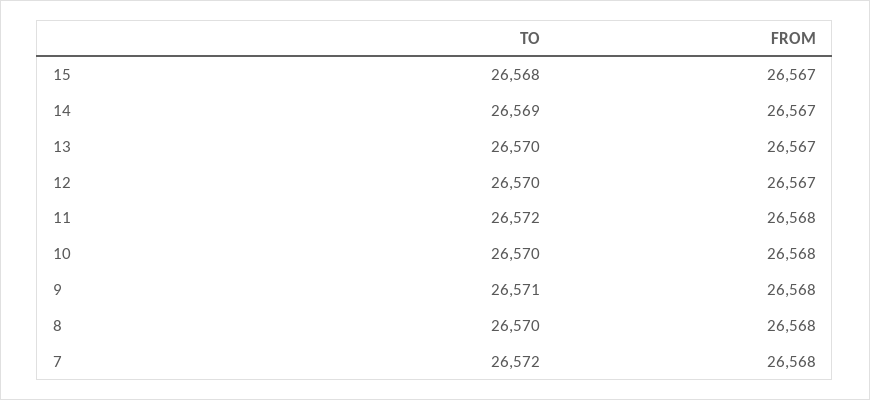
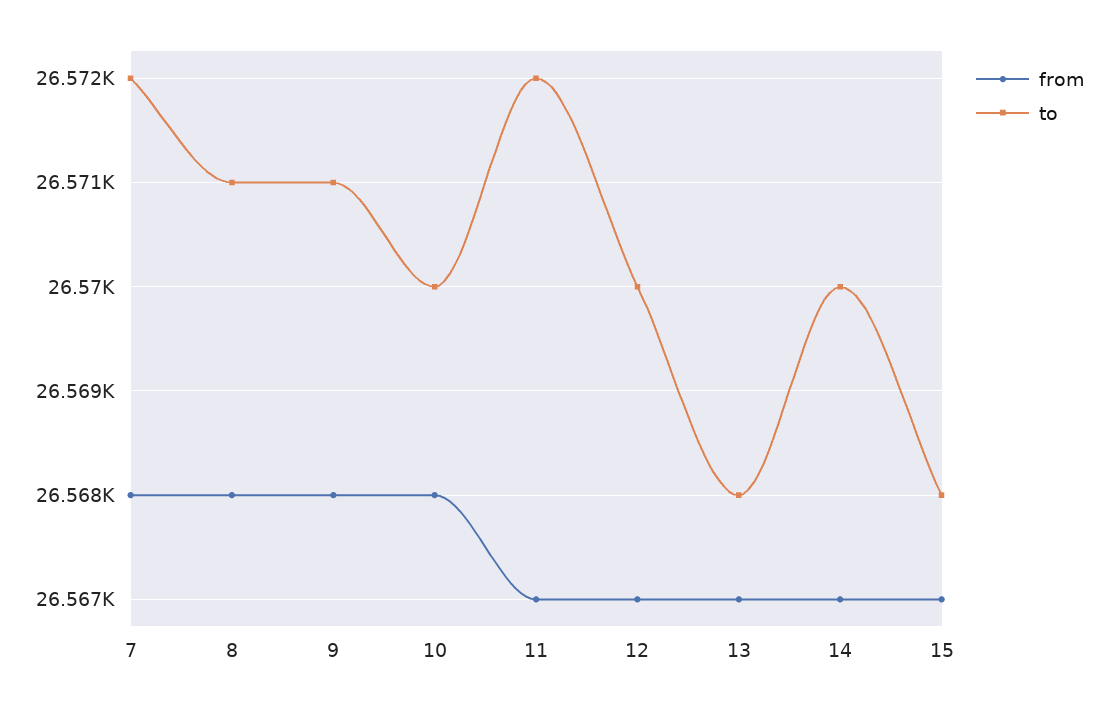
TO, 14: 26569 -> 26570
TO, 13: 26570 -> 26568
FROM, 11: 26568 -> 26567
TO, 8: 26570 -> 26571

